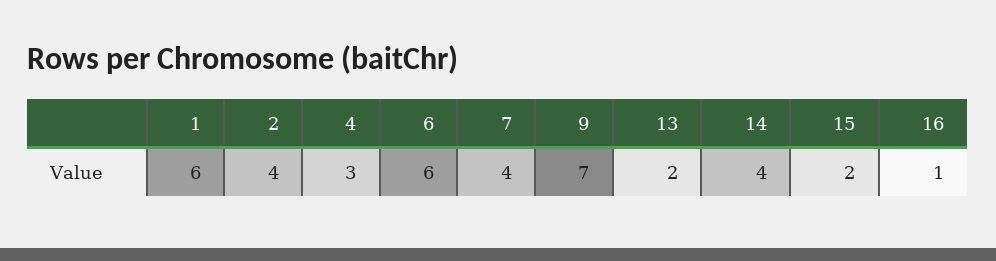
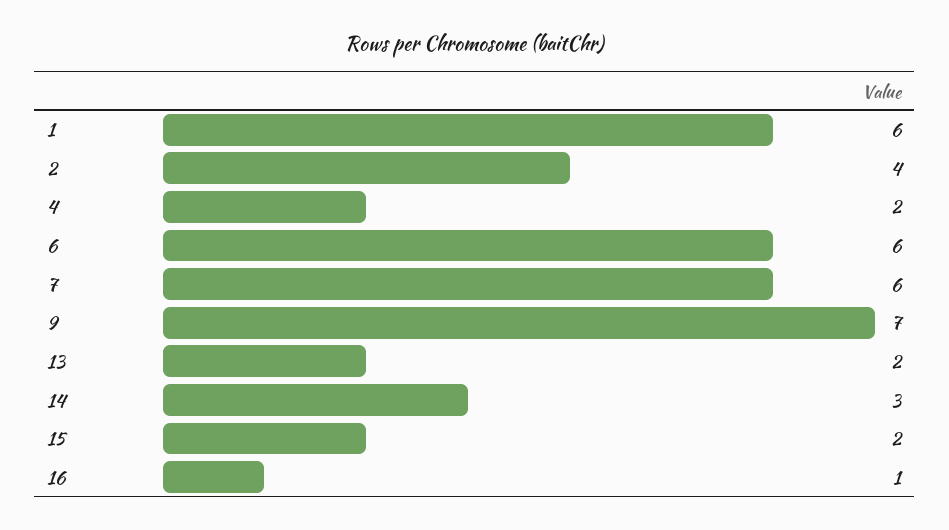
4: 3 -> 2
7: 4 -> 6
14: 4 -> 3

